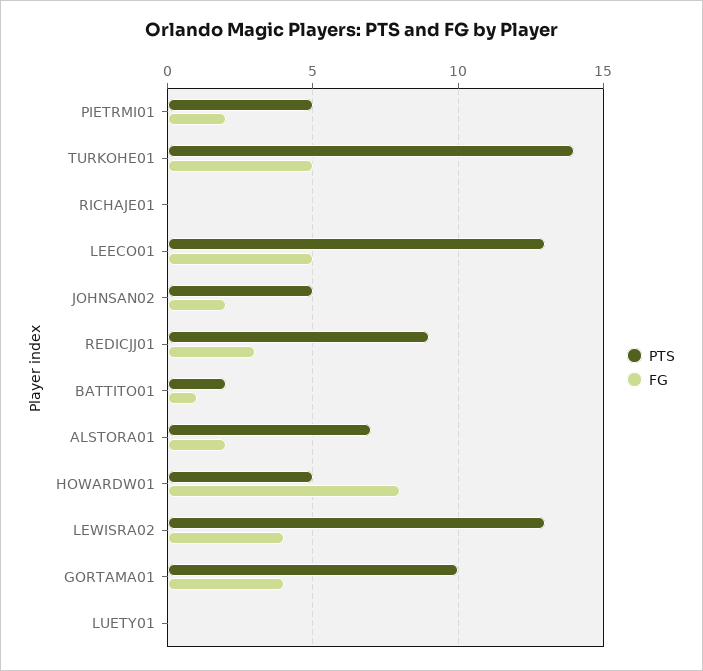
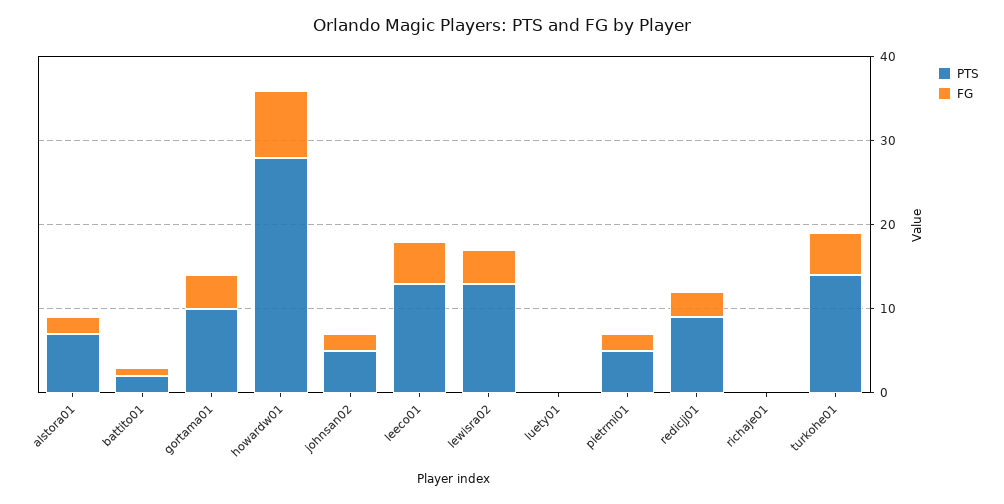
PTS, HOWARDW01: 5 -> 28

